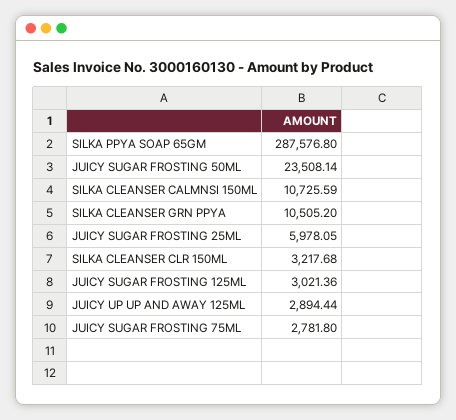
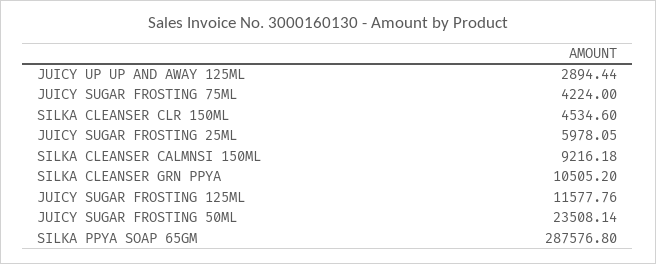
SILKA CLEANSER CALMNSI 150ML: 10725.59 -> 9216.18
SILKA CLEANSER CLR 150ML: 3217.68 -> 4534.6
JUICY SUGAR FROSTING 125ML: 3021.36 -> 11577.76
JUICY SUGAR FROSTING 75ML: 2781.8 -> 4224

